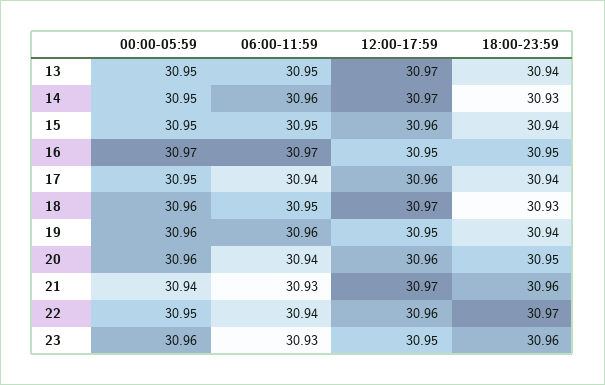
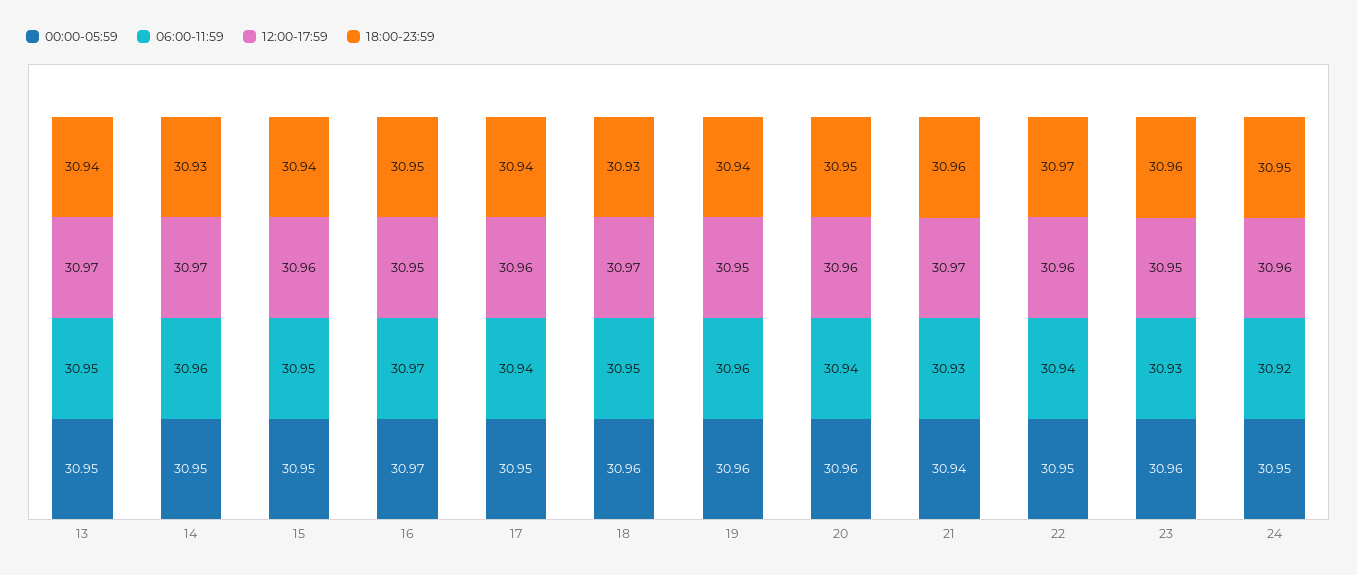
00:00-05:59, 24: none -> 30.95
06:00-11:59, 24: none -> 30.92
12:00-17:59, 24: none -> 30.96
18:00-23:59, 24: none -> 30.95

